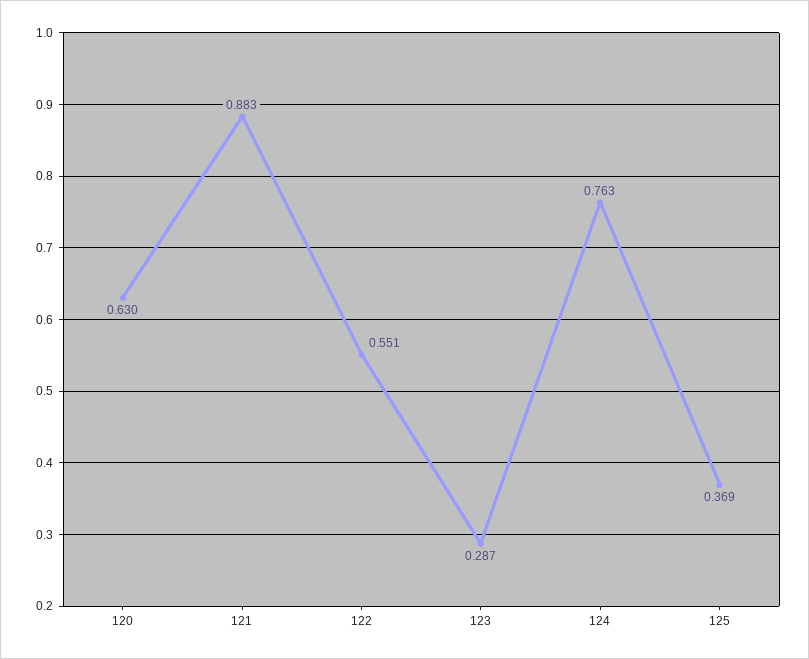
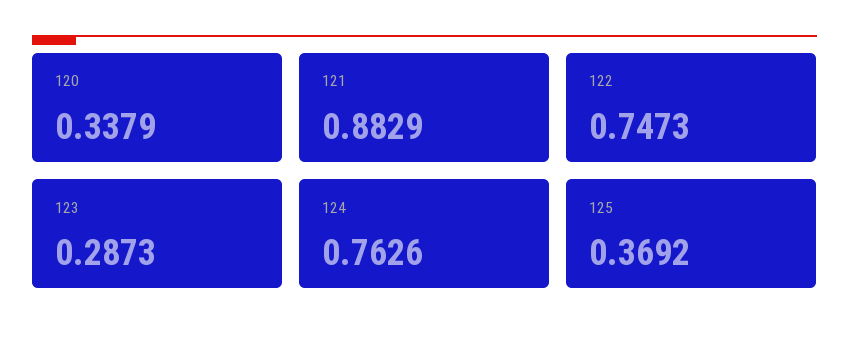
120: 0.63 -> 0.3379
122: 0.551 -> 0.7473

